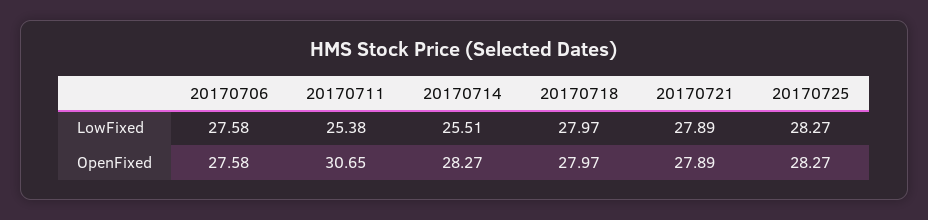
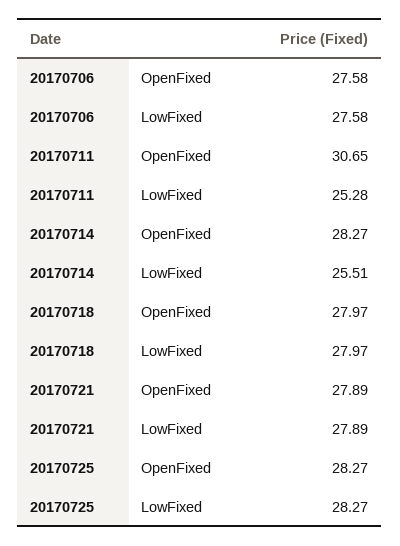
20170711, LowFixed: 25.38 -> 25.28

